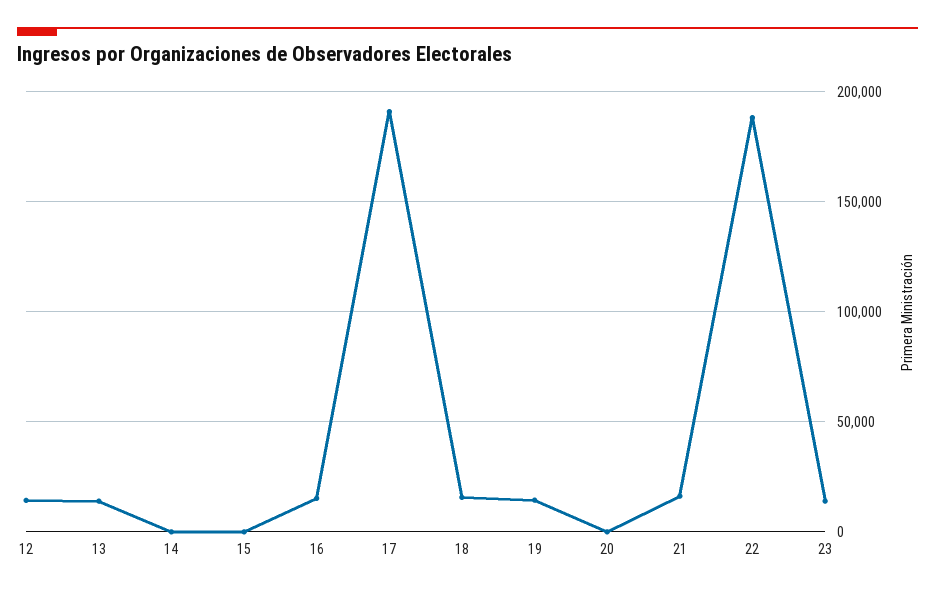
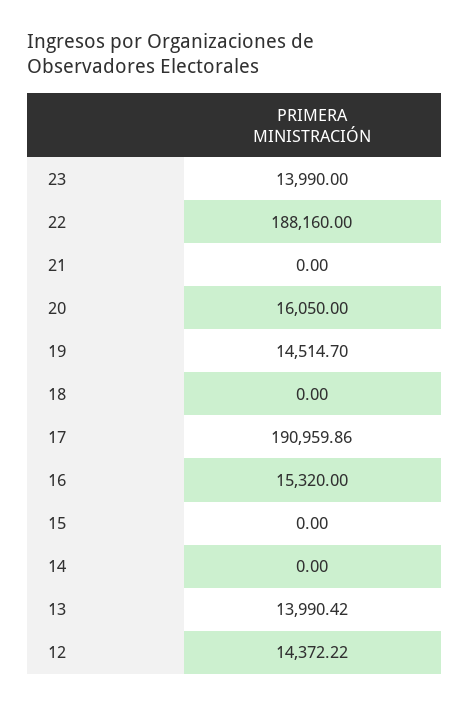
18: 15000 -> 0
20: 0 -> 16050
21: 15000 -> 0

